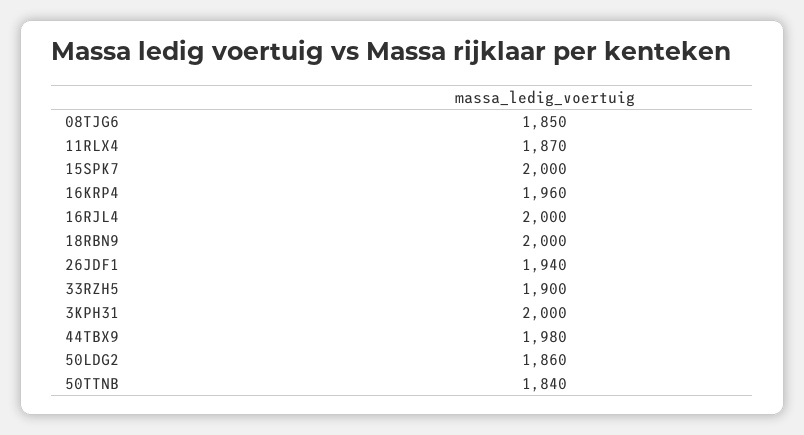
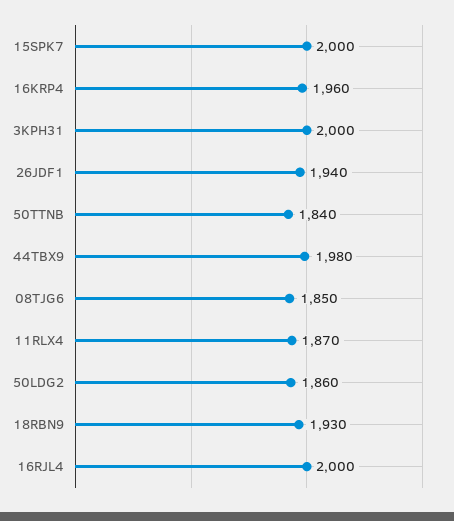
18RBN9: 2000 -> 1930
33RZH5: 1900 -> none

